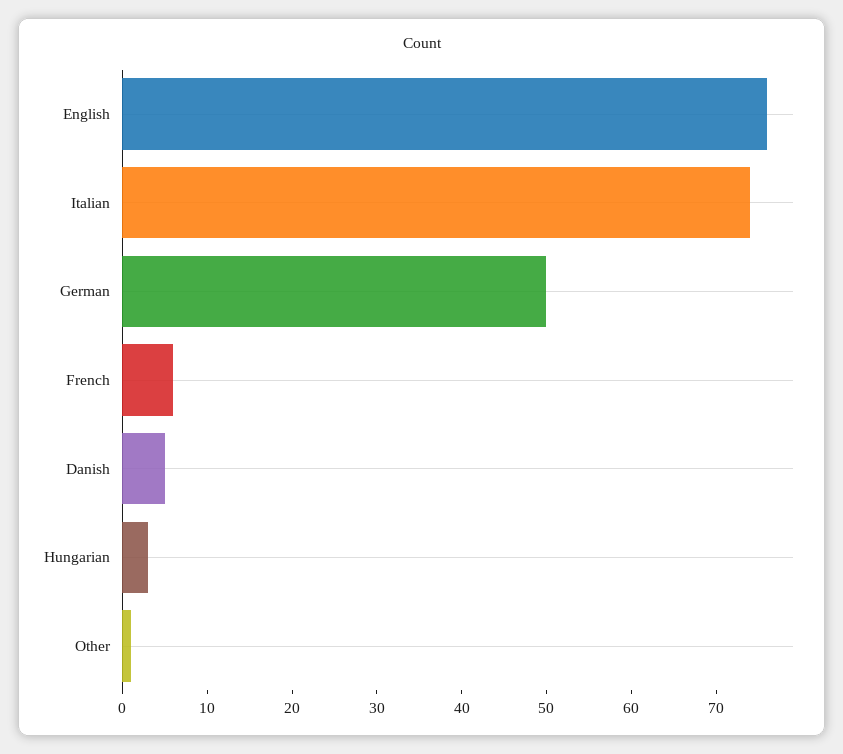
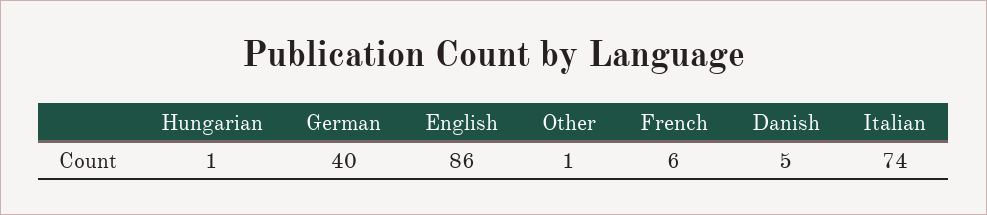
English: 76 -> 86
German: 50 -> 40
Hungarian: 3 -> 1

